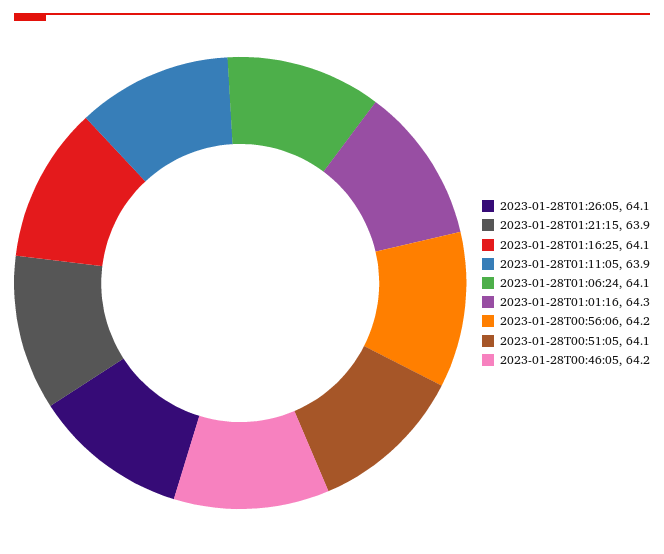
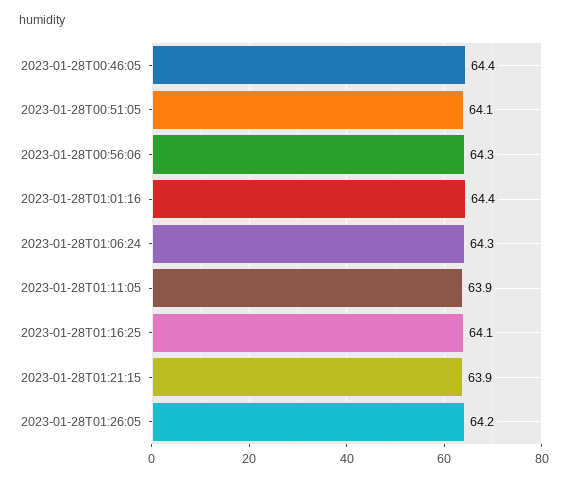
2023-01-28T01:26:05: 64.1 -> 64.2
2023-01-28T01:06:24: 64.1 -> 64.3
2023-01-28T01:01:16: 64.3 -> 64.4
2023-01-28T00:56:06: 64.2 -> 64.3
2023-01-28T00:46:05: 64.2 -> 64.4

